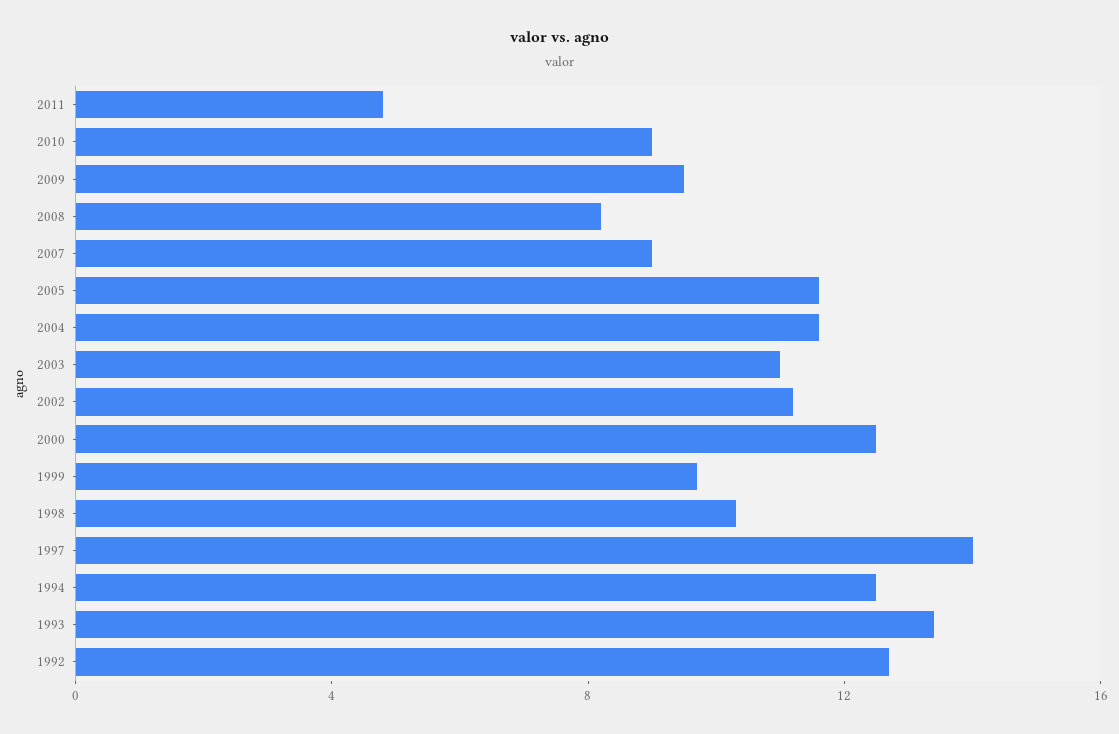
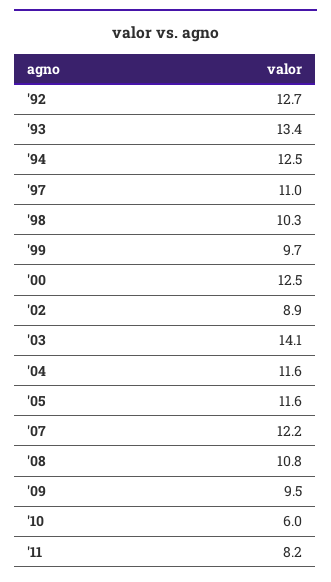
2011: 5 -> 8.2
2010: 9 -> 6
2008: 8 -> 10.8
2007: 9 -> 12.2
2003: 11 -> 14.1
2002: 11 -> 8.9
1997: 14 -> 11

